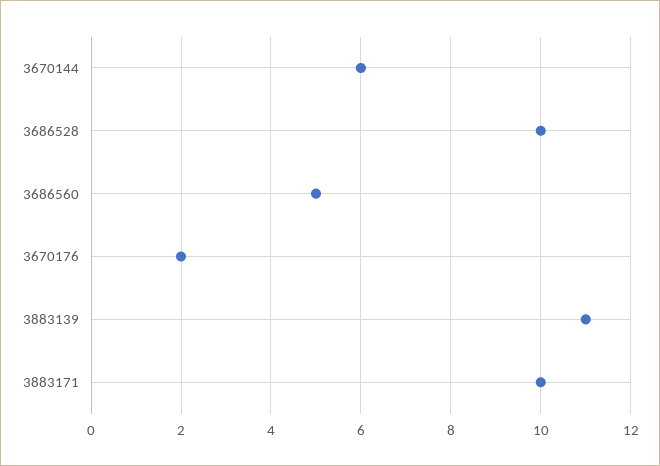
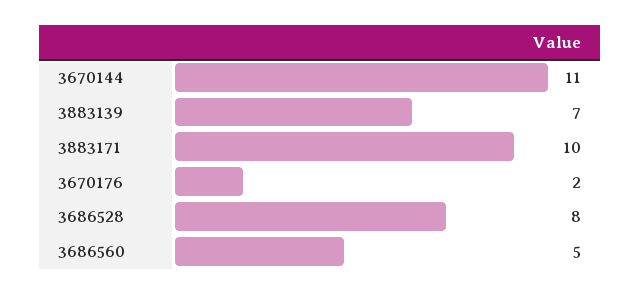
3670144: 6 -> 11
3686528: 10 -> 8
3883139: 11 -> 7

